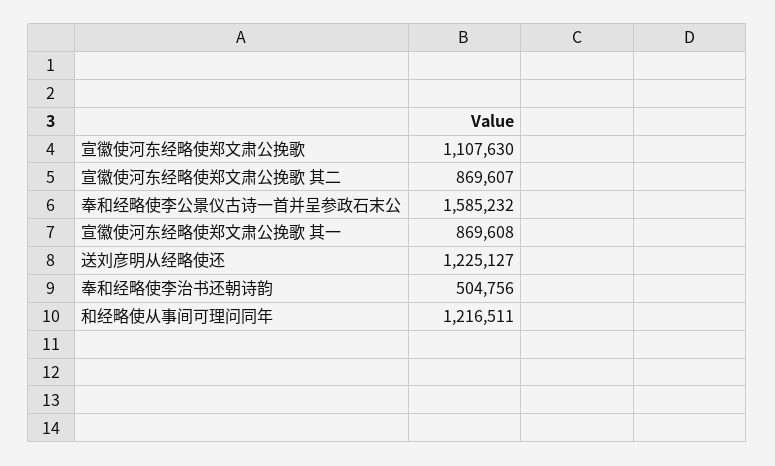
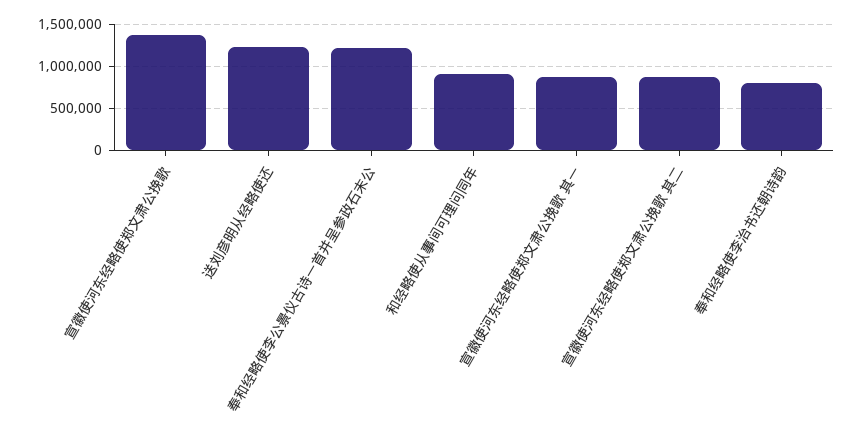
宣徽使河东经略使郑文肃公挽歌: 1107630 -> 1400000
奉和经略使李公景仪古诗一首并呈参政石末公: 1585232 -> 1200000
奉和经略使李治书还朝诗韵: 504756 -> 800000
和经略使从事间可理问同年: 1216511 -> 900000

